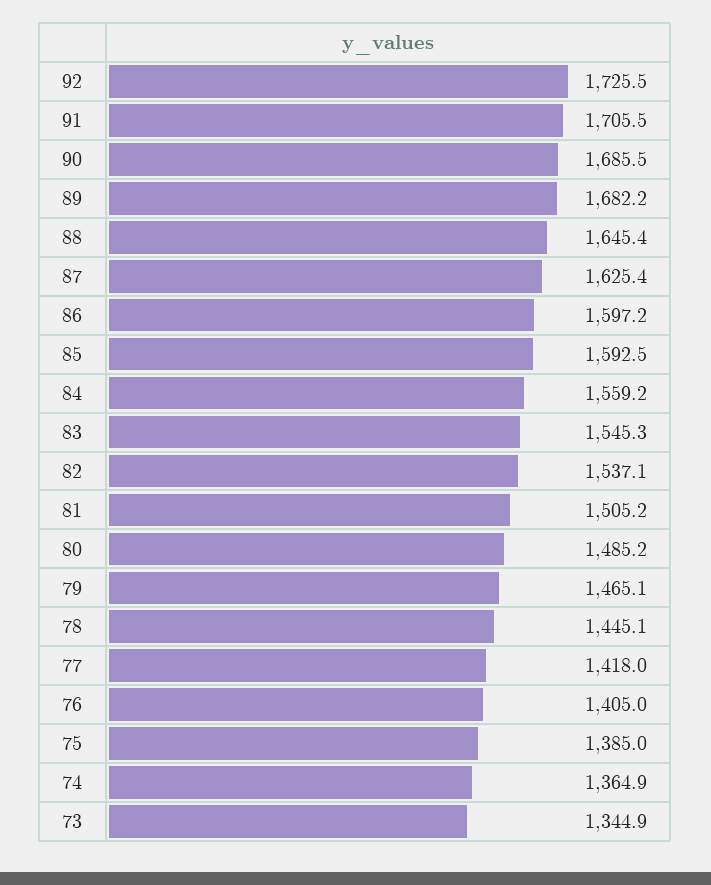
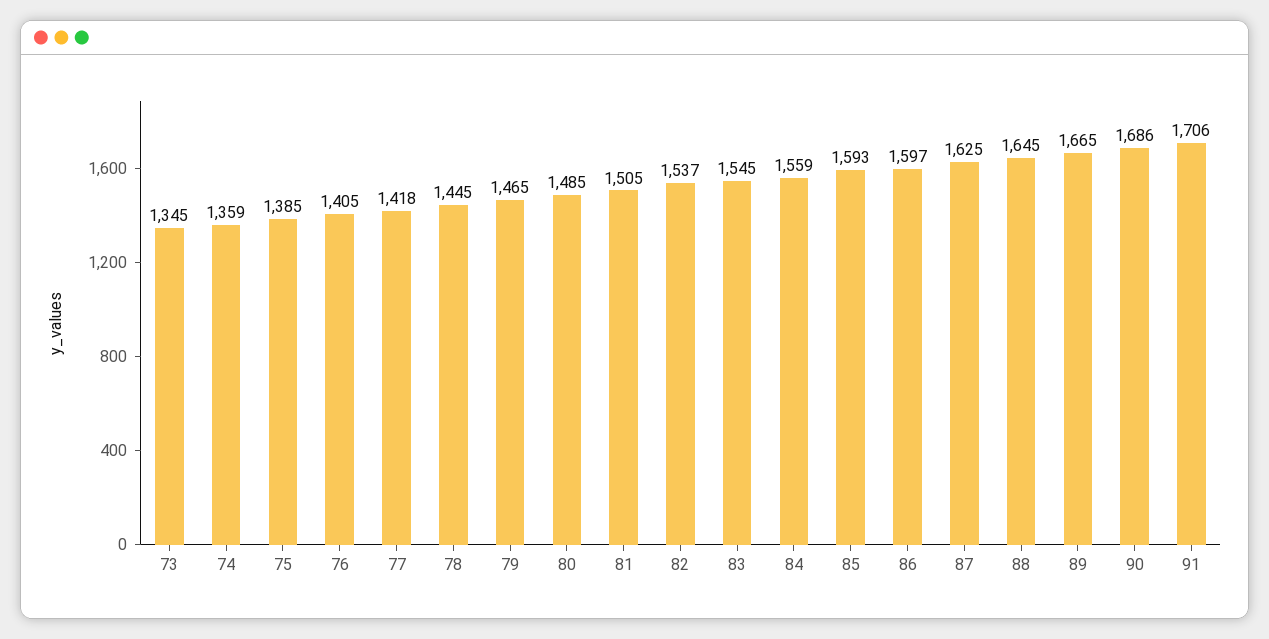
92: 1725.5 -> none
89: 1682.2 -> 1665
74: 1364.9 -> 1359

